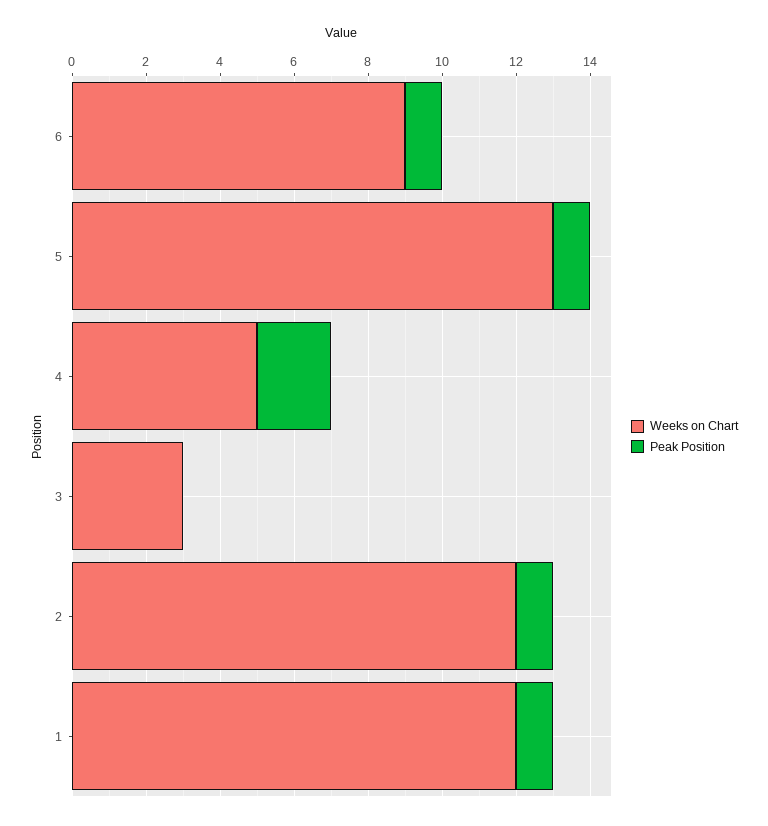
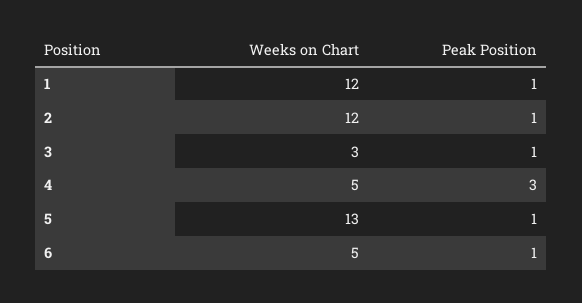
Weeks on Chart, 6: 9 -> 5
Peak Position, 4: 2 -> 3
Peak Position, 3: 0 -> 1

